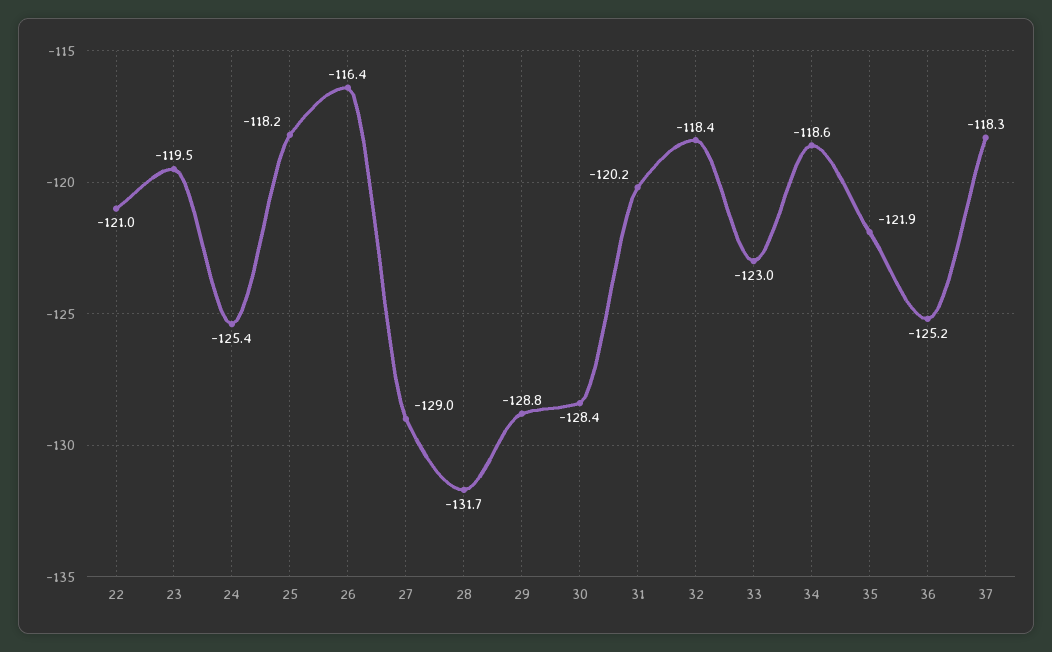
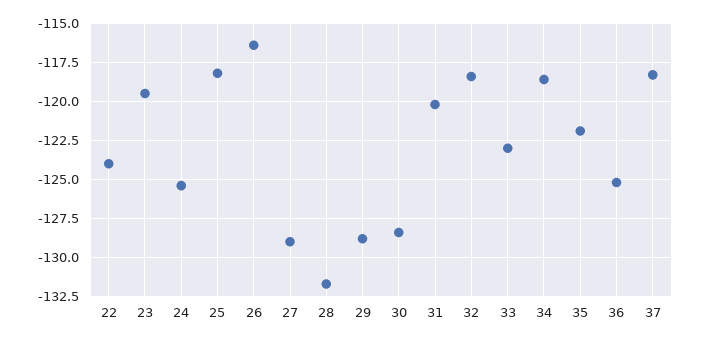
22: -121 -> -124

